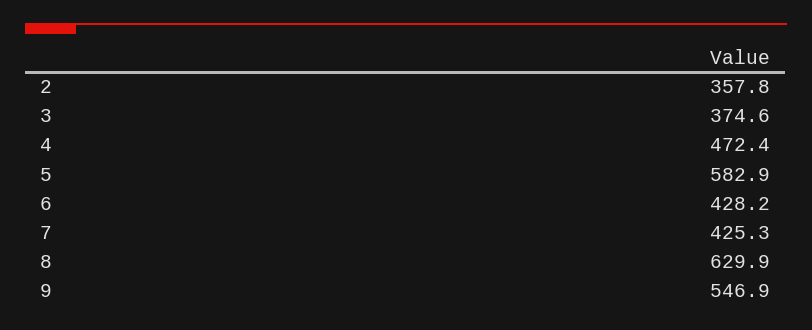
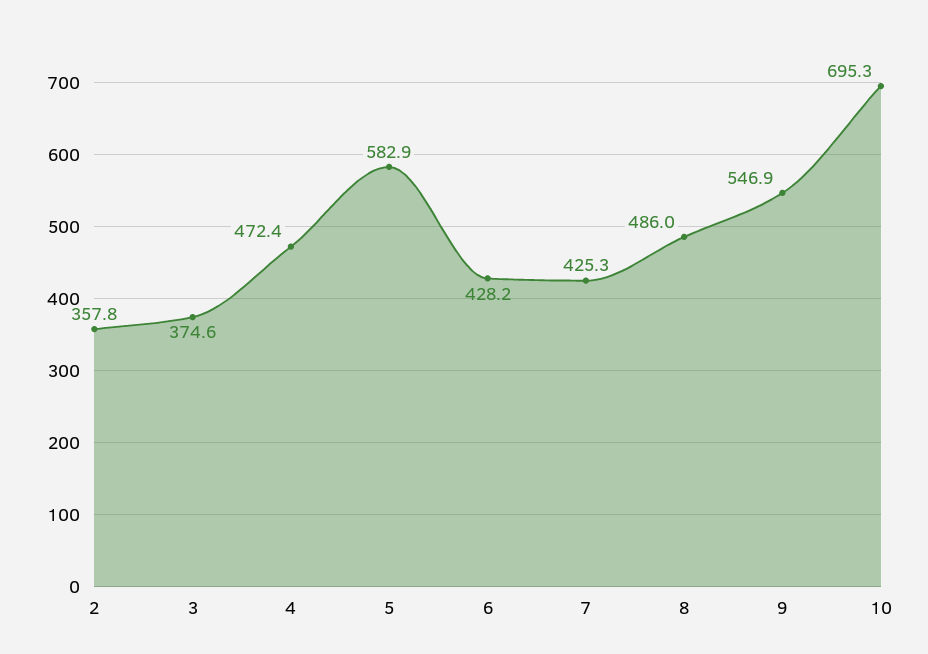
8: 629.9 -> 486
10: none -> 695.3

